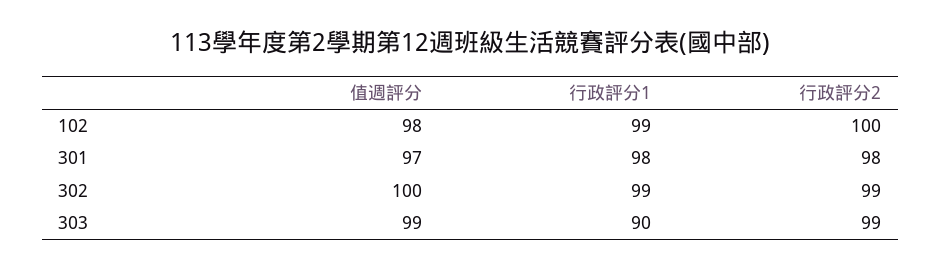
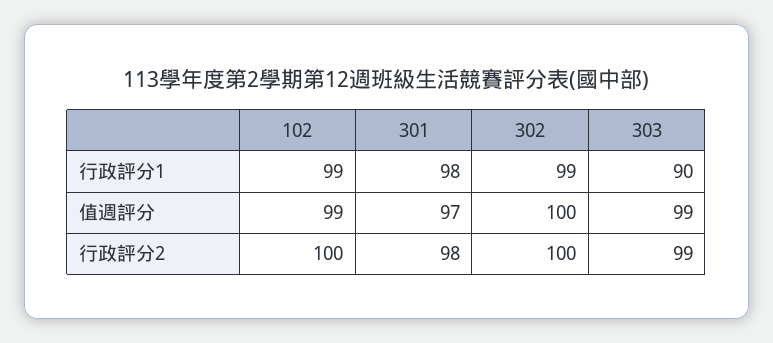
值週評分, 102: 98 -> 99
行政評分2, 302: 99 -> 100

